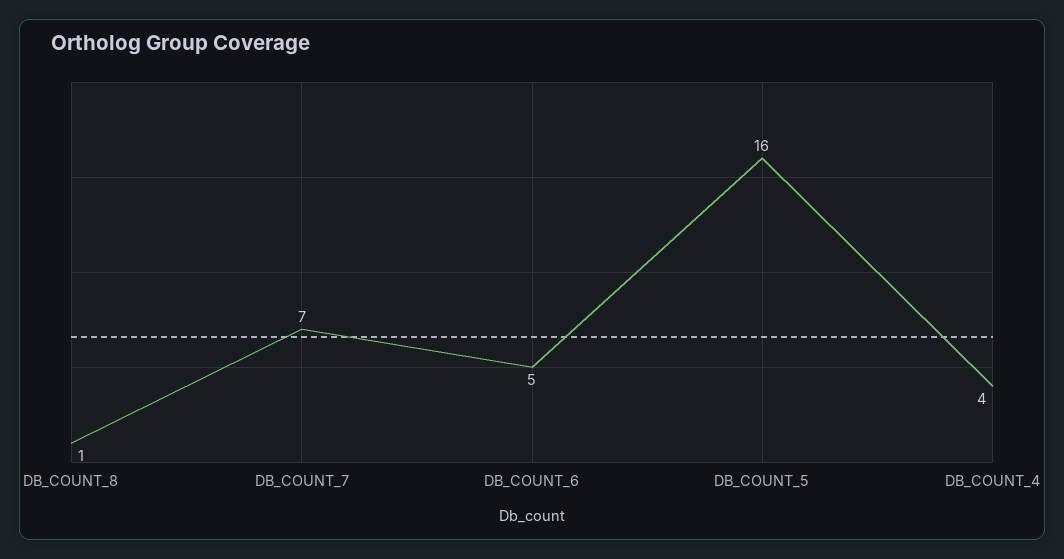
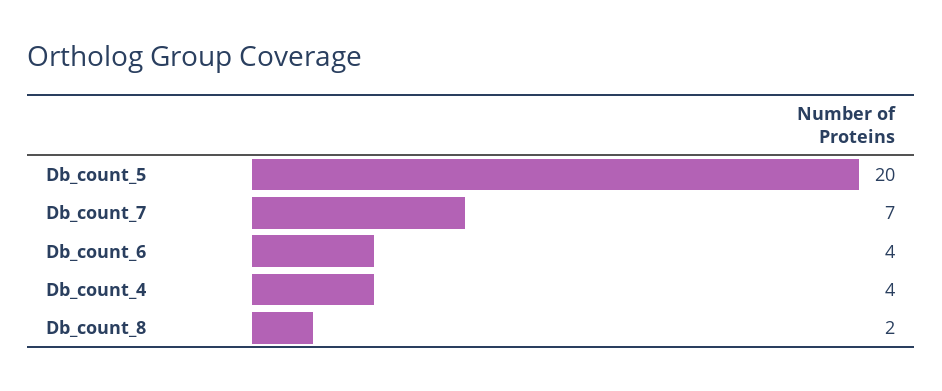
DB_COUNT_8: 1 -> 2
DB_COUNT_6: 5 -> 4
DB_COUNT_5: 16 -> 20

